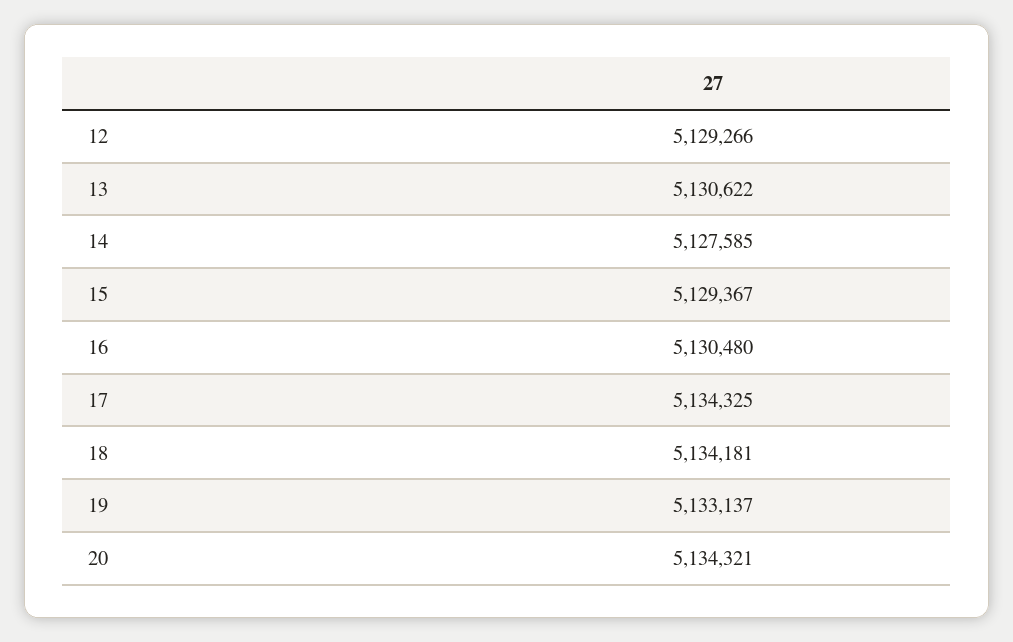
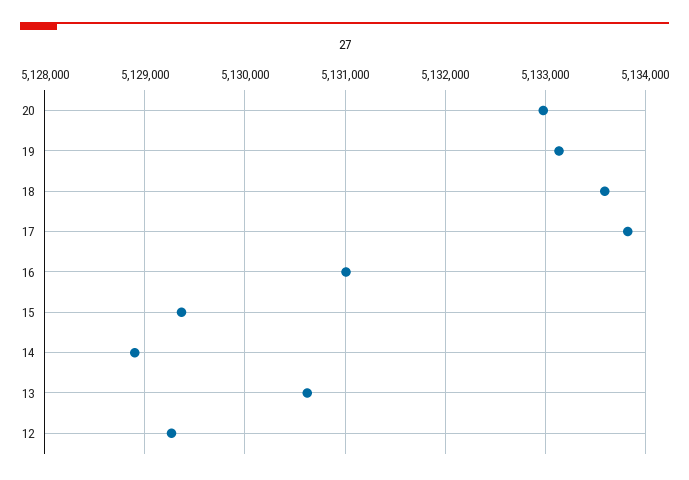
14: 5127585 -> 5128900
16: 5130480 -> 5131000
17: 5134325 -> 5133800
18: 5134181 -> 5133600
20: 5134321 -> 5133000

